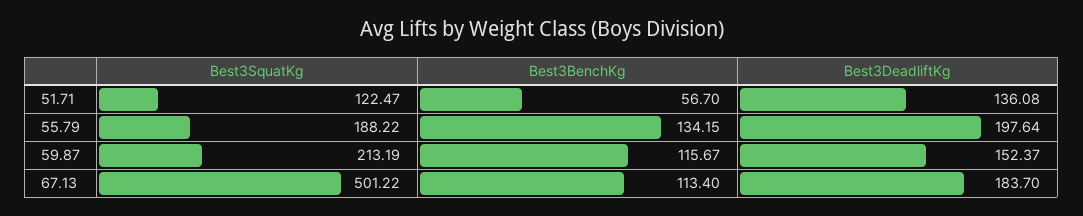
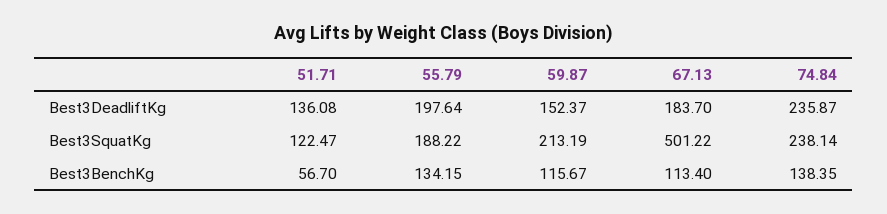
Best3DeadliftKg, 74.84: none -> 235.87
Best3SquatKg, 74.84: none -> 238.14
Best3BenchKg, 74.84: none -> 138.35

